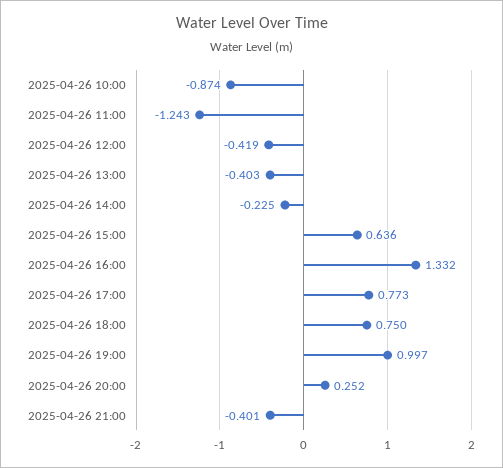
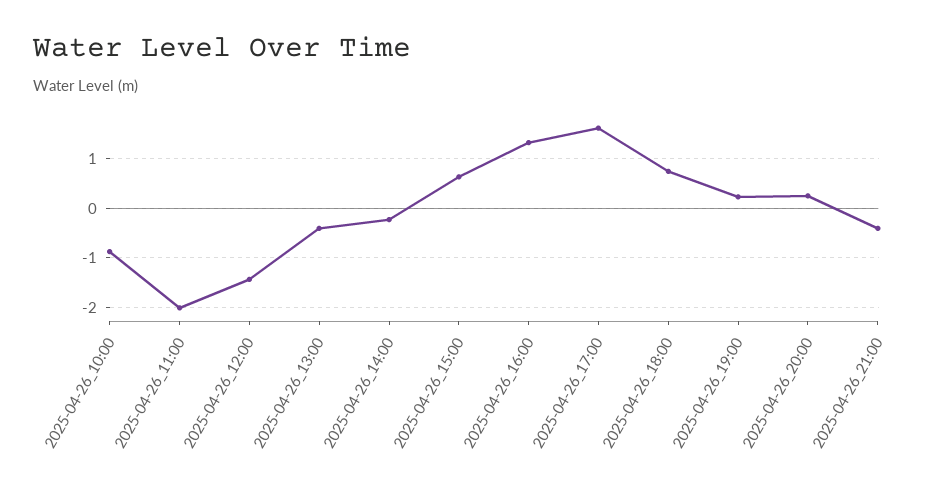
2025-04-26 11:00: -1.243 -> -2
2025-04-26 12:00: -0.419 -> -1.4
2025-04-26 17:00: 0.773 -> 1.6
2025-04-26 19:00: 0.997 -> 0.2

